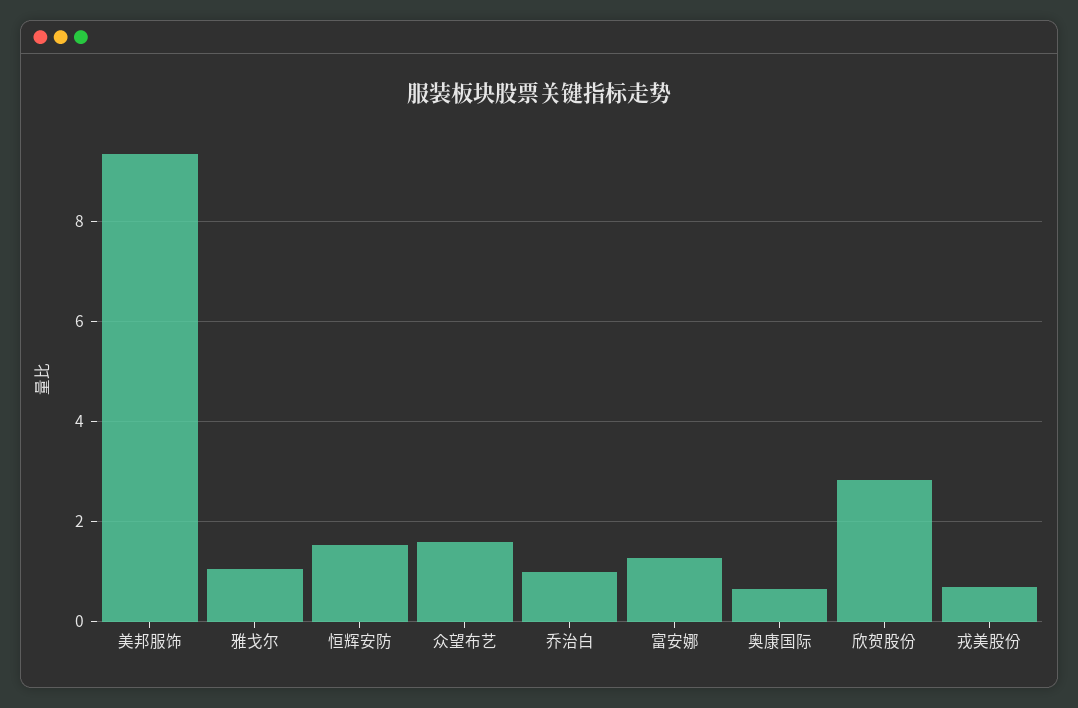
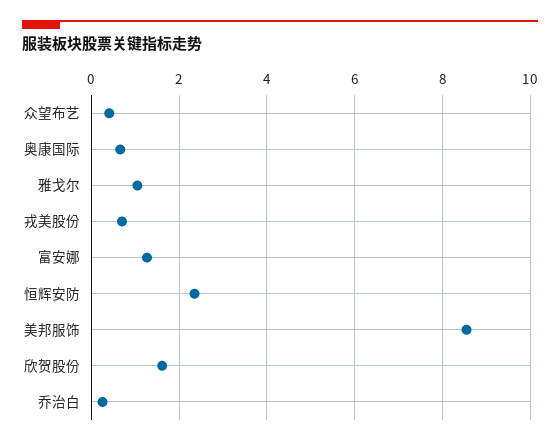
美邦服饰: 9.4 -> 8.6
恒辉安防: 1.6 -> 2.4
众望布艺: 1.6 -> 0.4
乔治白: 1 -> 0.2
欣贺股份: 2.8 -> 1.6

